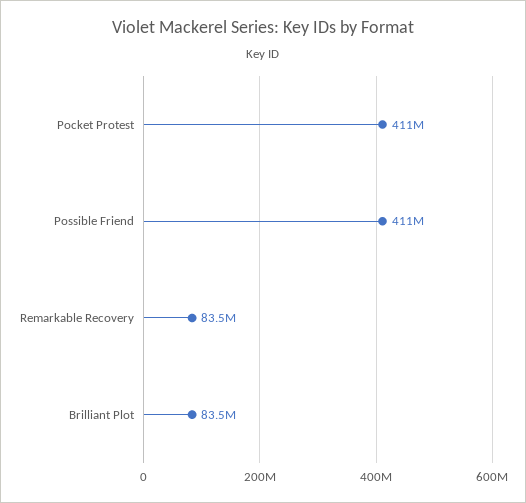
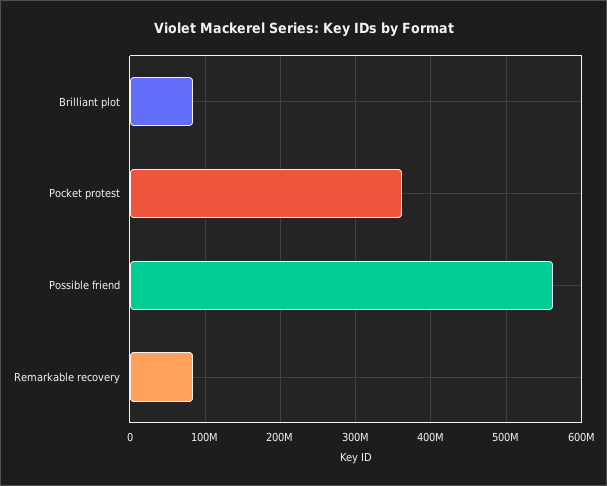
Pocket Protest: 411000000 -> 360000000
Possible Friend: 411000000 -> 560000000

